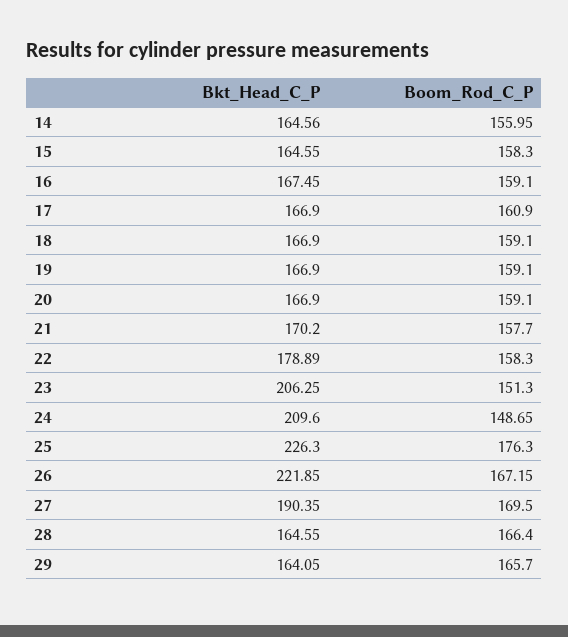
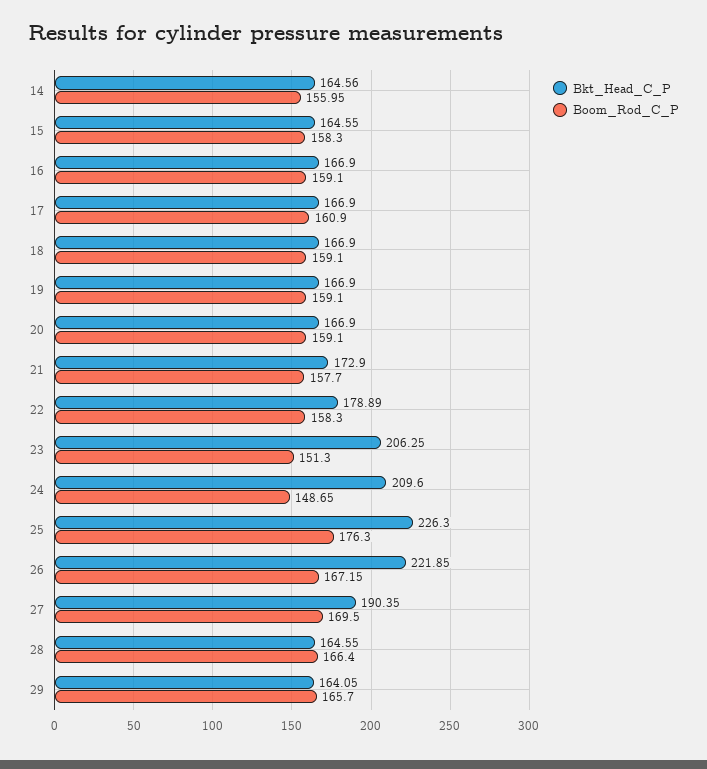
Bkt_Head_C_P, 16: 167.45 -> 166.9
Bkt_Head_C_P, 21: 170.2 -> 172.9

